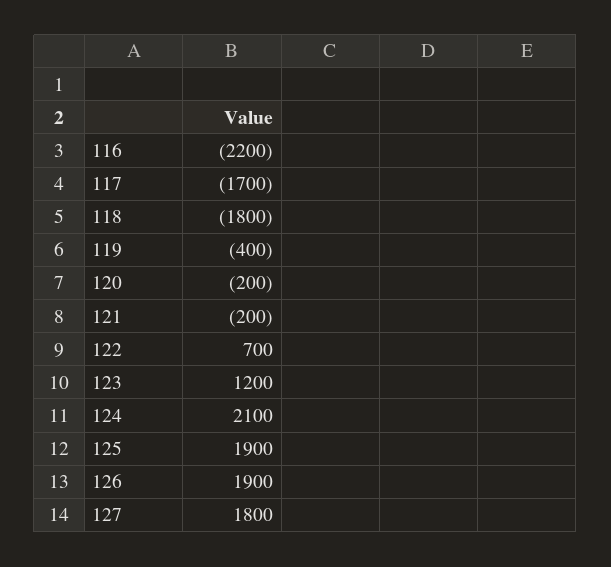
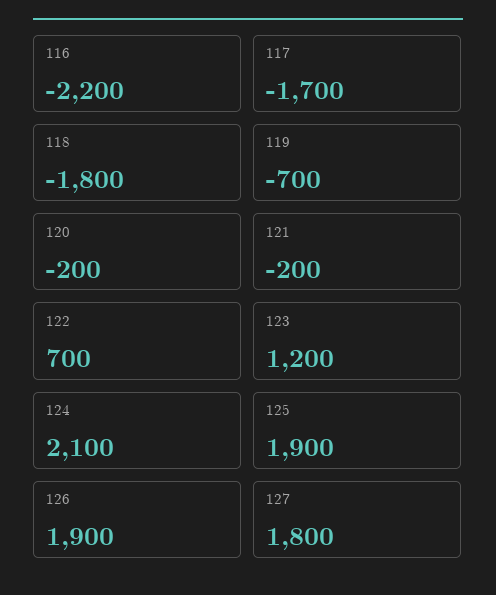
119: -400 -> -700

